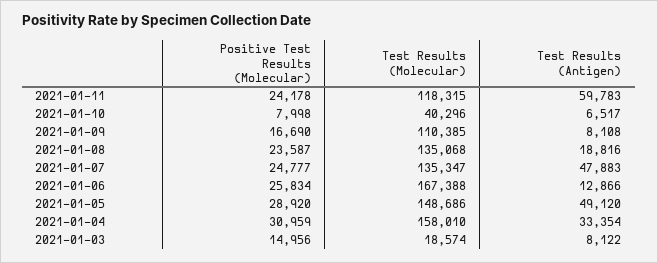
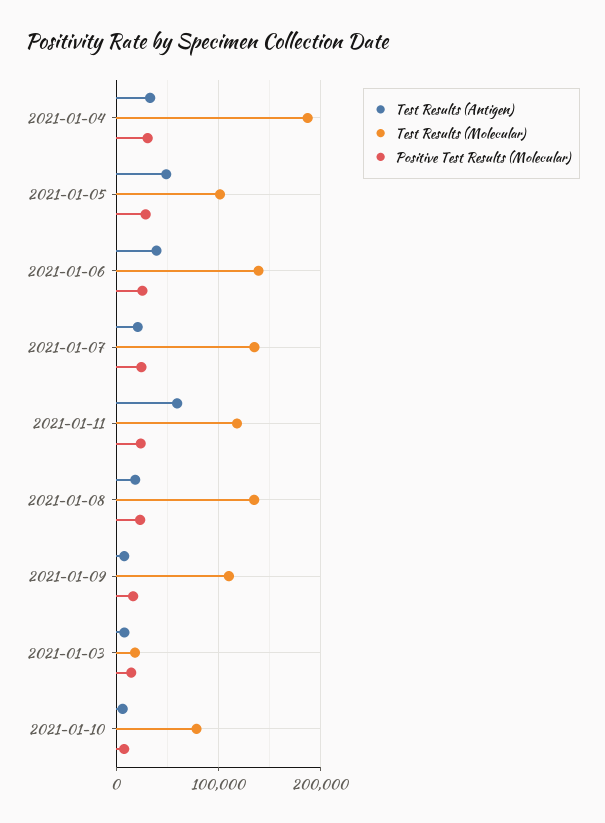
Test Results (Molecular), 2021-01-10: 40296 -> 80000
Test Results (Antigen), 2021-01-07: 47883 -> 20000
Test Results (Molecular), 2021-01-06: 167388 -> 140000
Test Results (Antigen), 2021-01-06: 12866 -> 40000
Test Results (Molecular), 2021-01-05: 148686 -> 100000
Test Results (Molecular), 2021-01-04: 158010 -> 190000

